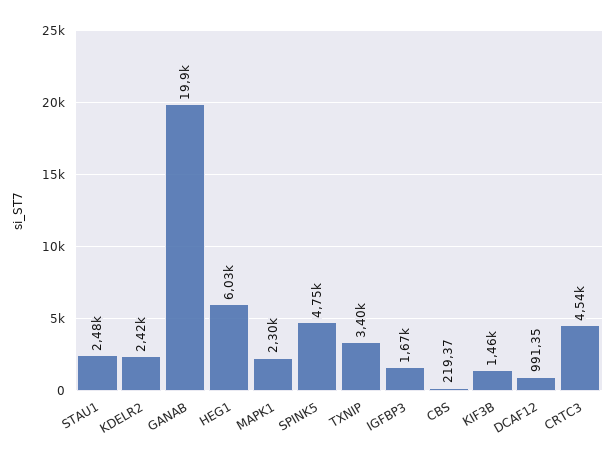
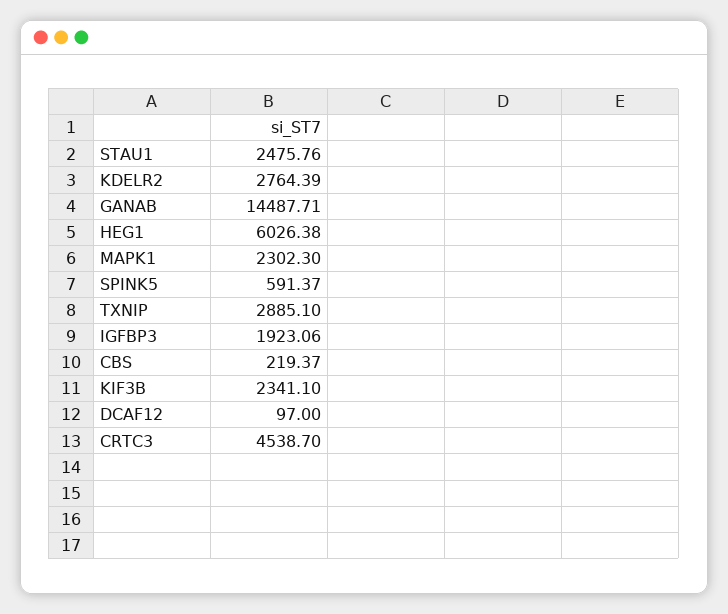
KDELR2: 2420 -> 2764.39
GANAB: 19900 -> 14487.71
SPINK5: 4750 -> 591.37
TXNIP: 3400 -> 2885.1
IGFBP3: 1670 -> 1923.06
KIF3B: 1460 -> 2341.1
DCAF12: 991.35 -> 97

